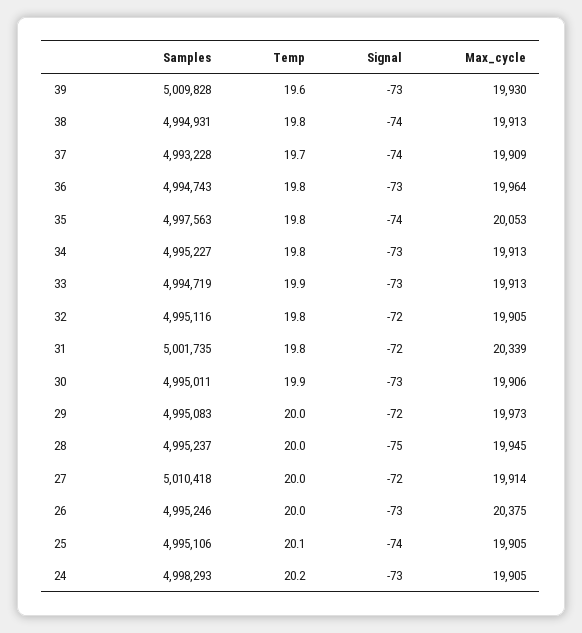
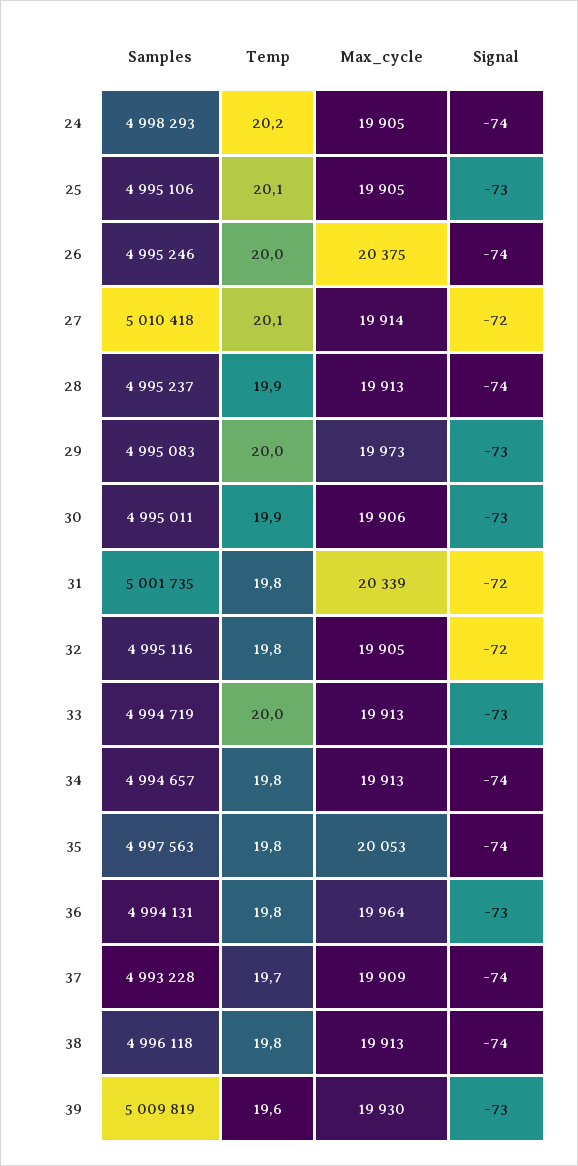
Samples, 39: 5009828 -> 5009819
Samples, 38: 4994931 -> 4996118
Samples, 36: 4994743 -> 4994131
Samples, 34: 4995227 -> 4994657
Signal, 34: -73 -> -74
Temp, 33: 19.9 -> 20
Signal, 29: -72 -> -73
Temp, 28: 20 -> 19.9
Signal, 28: -75 -> -74
Max_cycle, 28: 19945 -> 19913
Temp, 27: 20 -> 20.1
Signal, 26: -73 -> -74
Signal, 25: -74 -> -73
Signal, 24: -73 -> -74

